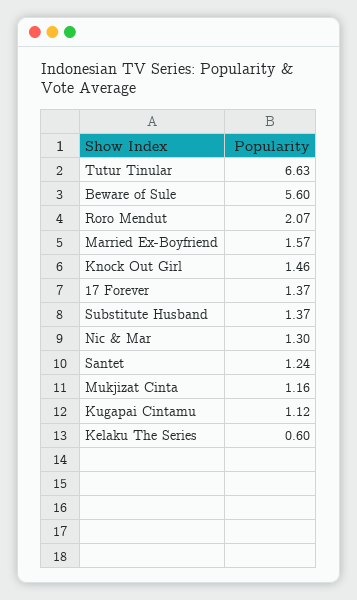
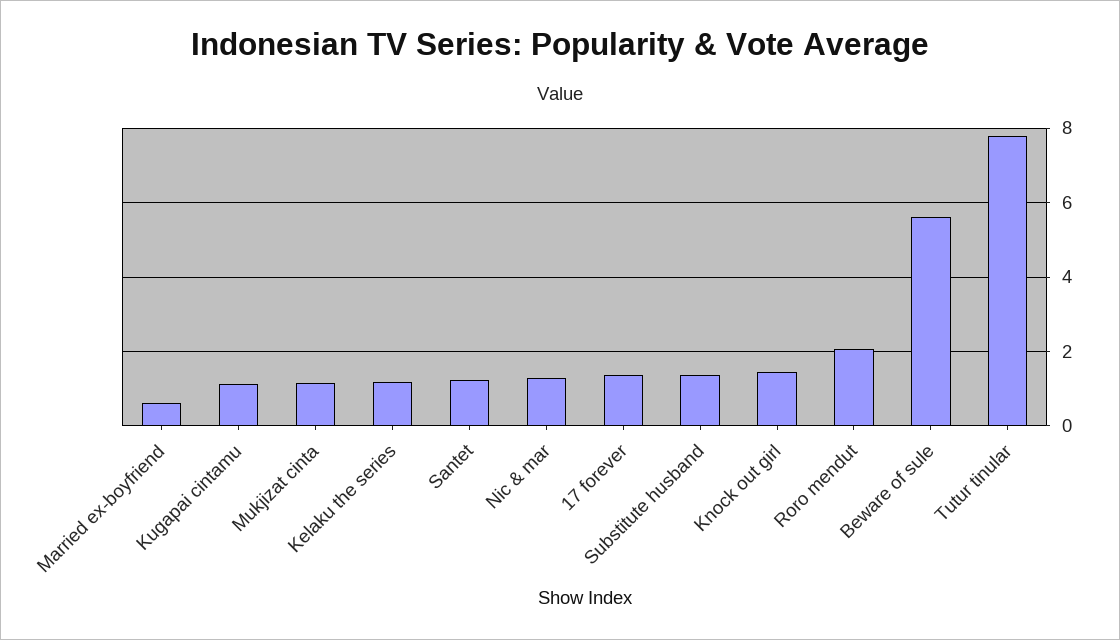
Tutur Tinular: 6.63 -> 7.8
Married Ex-Boyfriend: 1.57 -> 0.6
Kelaku The Series: 0.6 -> 1.2

